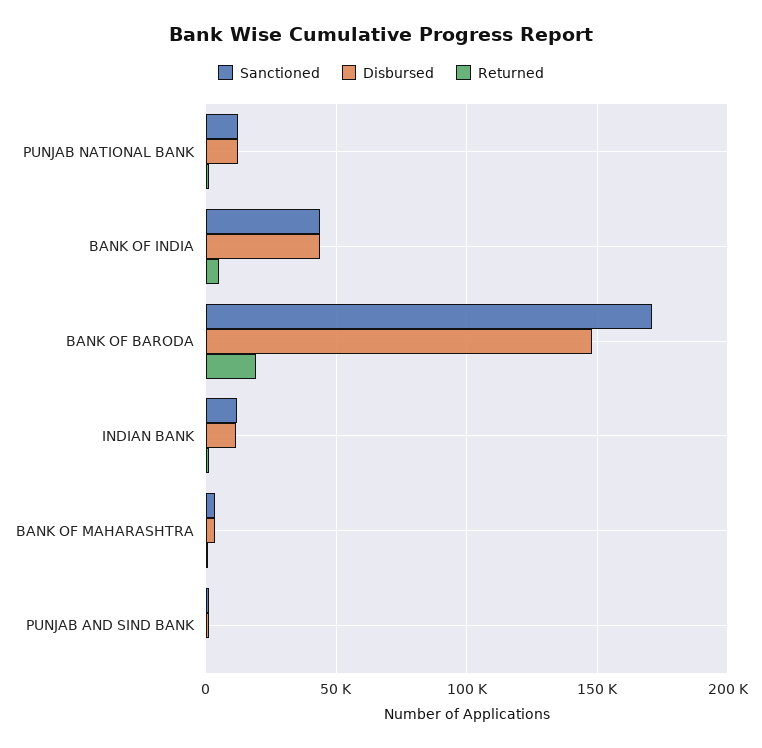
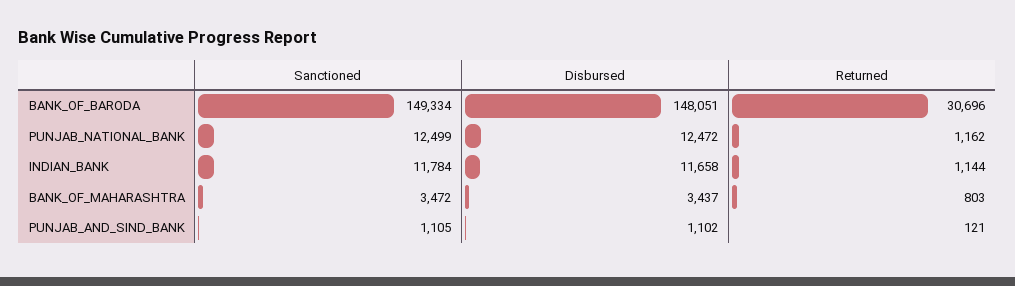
Sanctioned, BANK OF INDIA: 45000 -> none
Disbursed, BANK OF INDIA: 45000 -> none
Returned, BANK OF INDIA: 5000 -> none
Sanctioned, BANK OF BARODA: 170000 -> 149334
Returned, BANK OF BARODA: 20000 -> 30696

